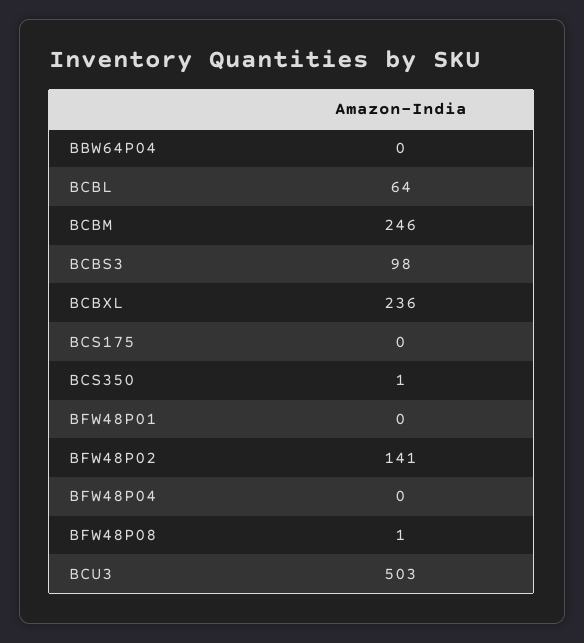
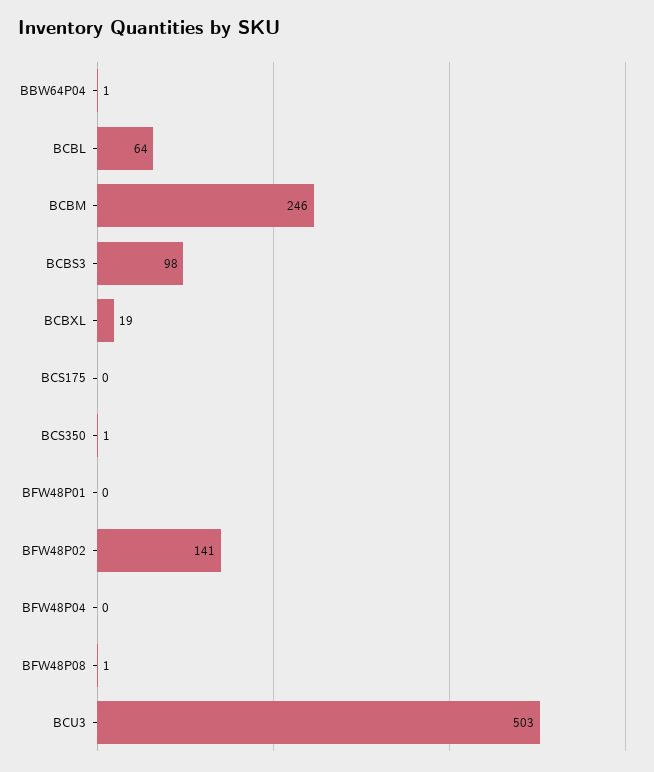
BBW64P04: 0 -> 1
BCBXL: 236 -> 19

